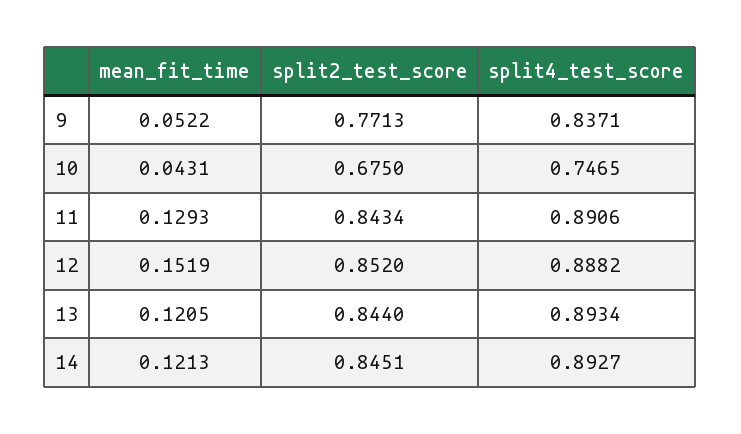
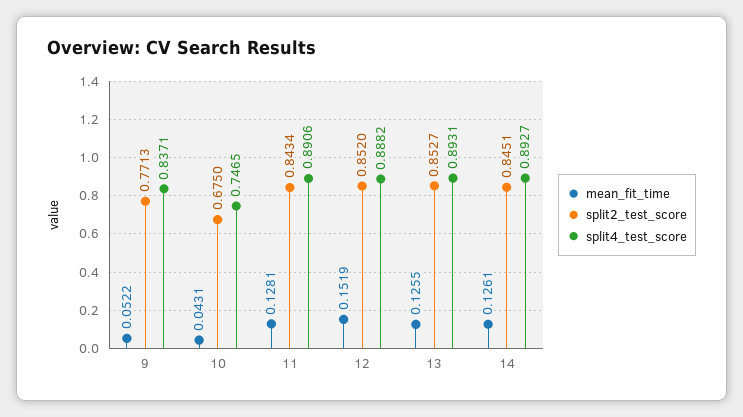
mean_fit_time, 11: 0.1293 -> 0.1281
mean_fit_time, 13: 0.1205 -> 0.1255
split2_test_score, 13: 0.844 -> 0.8527
split4_test_score, 13: 0.8934 -> 0.8931
mean_fit_time, 14: 0.1213 -> 0.1261

